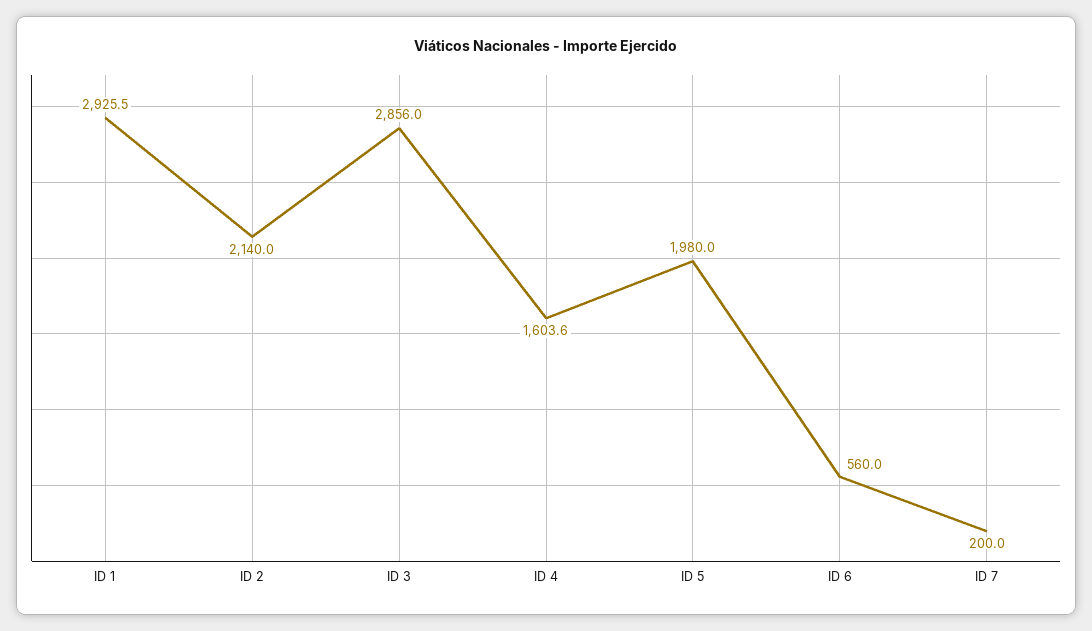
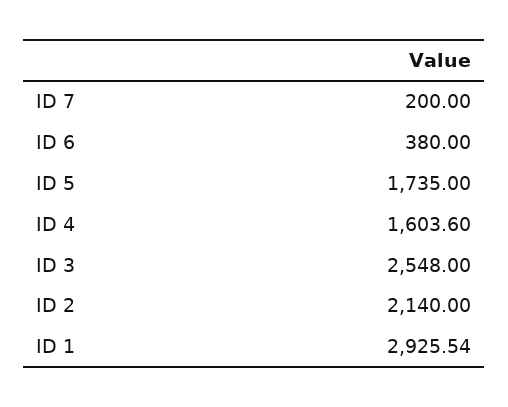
ID 3: 2856 -> 2548
ID 5: 1980 -> 1735
ID 6: 560 -> 380

